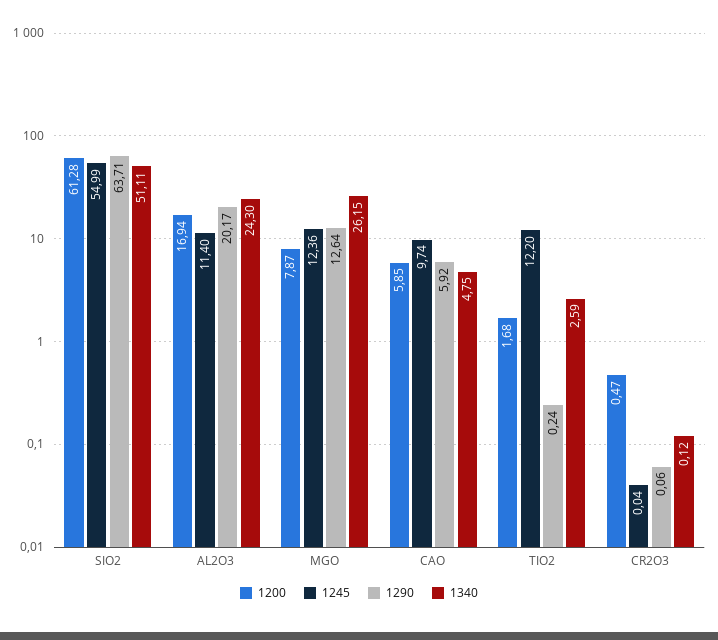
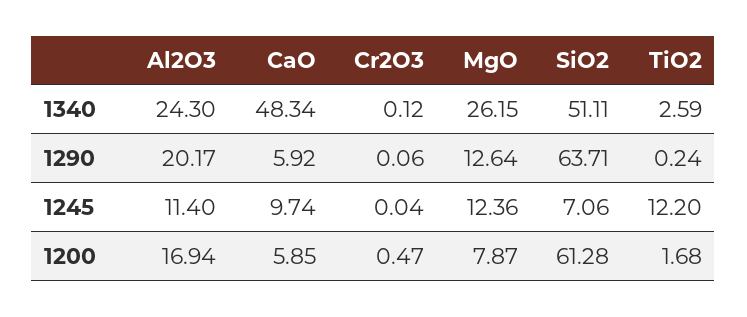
1245, SIO2: 54.99 -> 7.06
1340, CAO: 4.75 -> 48.34

